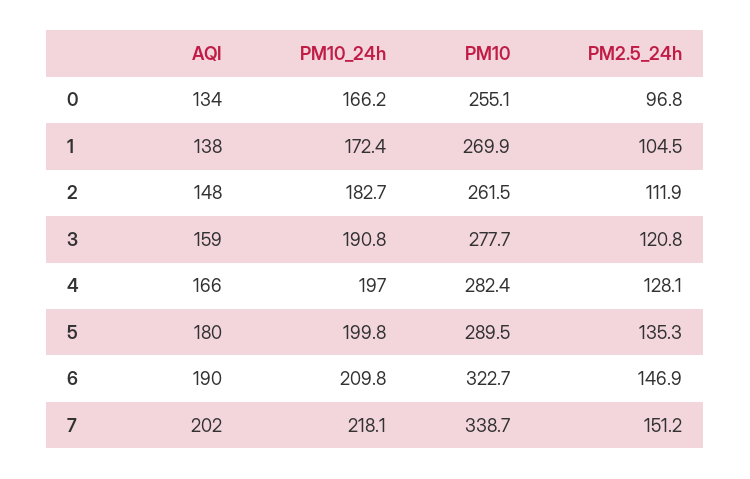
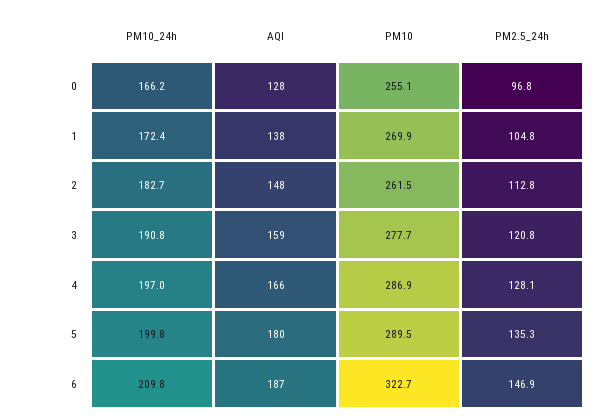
AQI, 0: 134 -> 128
PM2.5_24h, 1: 104.5 -> 104.8
PM2.5_24h, 2: 111.9 -> 112.8
PM10, 4: 282.4 -> 286.9
AQI, 6: 190 -> 187
AQI, 7: 202 -> none
PM10_24h, 7: 218.1 -> none
PM10, 7: 338.7 -> none
PM2.5_24h, 7: 151.2 -> none

